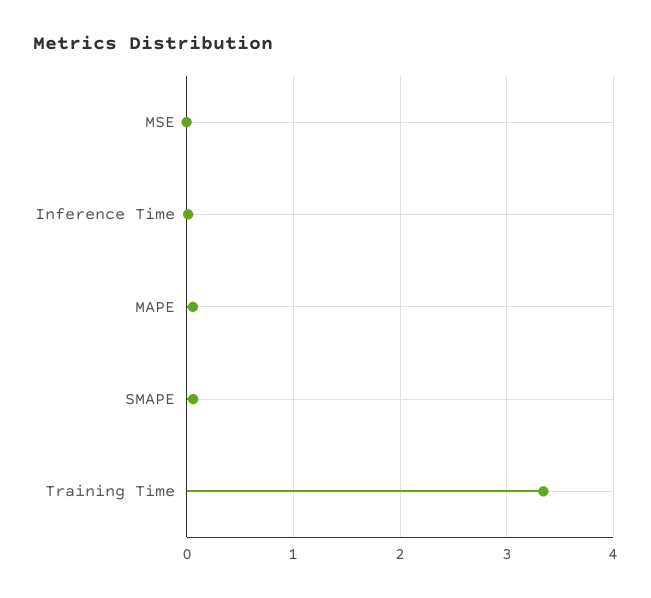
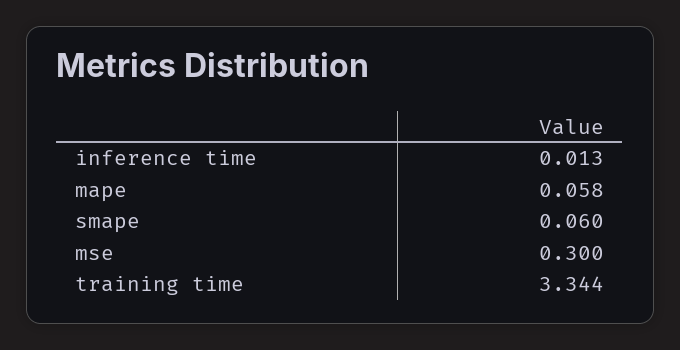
MSE: 0 -> 0.3

